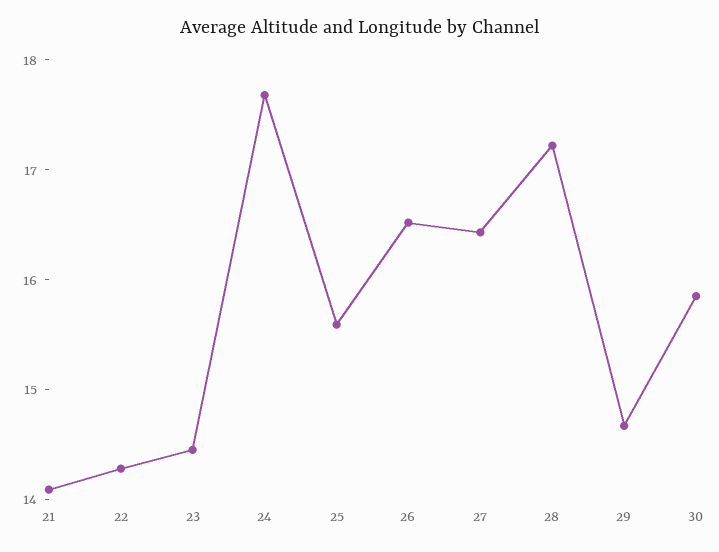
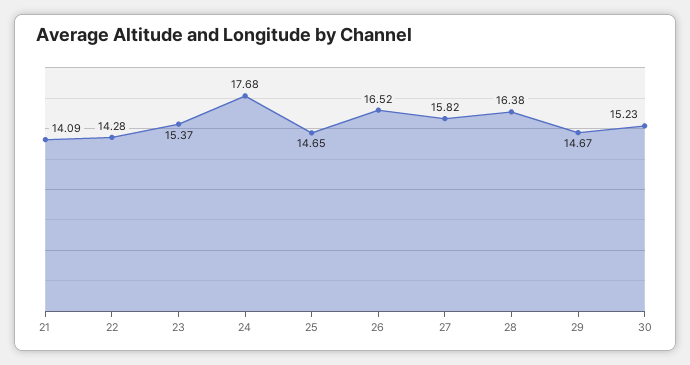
23: 14.4 -> 15.37
25: 15.6 -> 14.65
27: 16.4 -> 15.82
28: 17.2 -> 16.38
30: 15.8 -> 15.23

